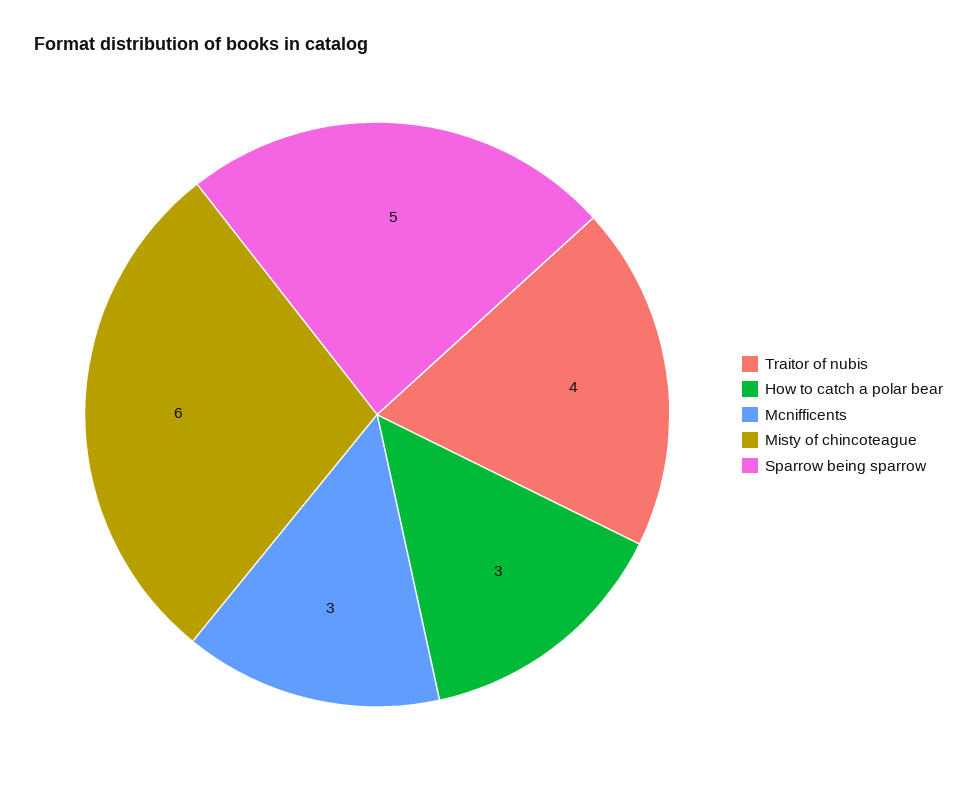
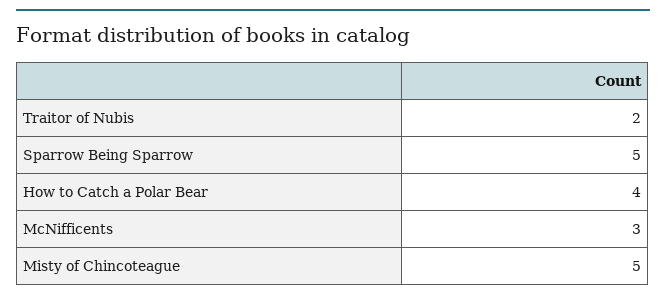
Traitor of nubis: 4 -> 2
How to catch a polar bear: 3 -> 4
Misty of chincoteague: 6 -> 5

